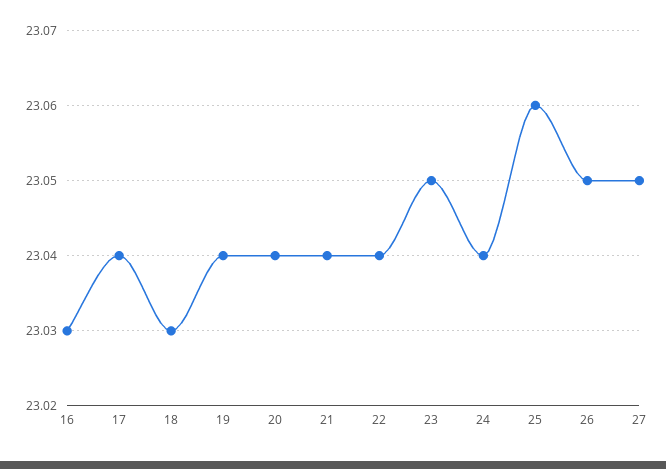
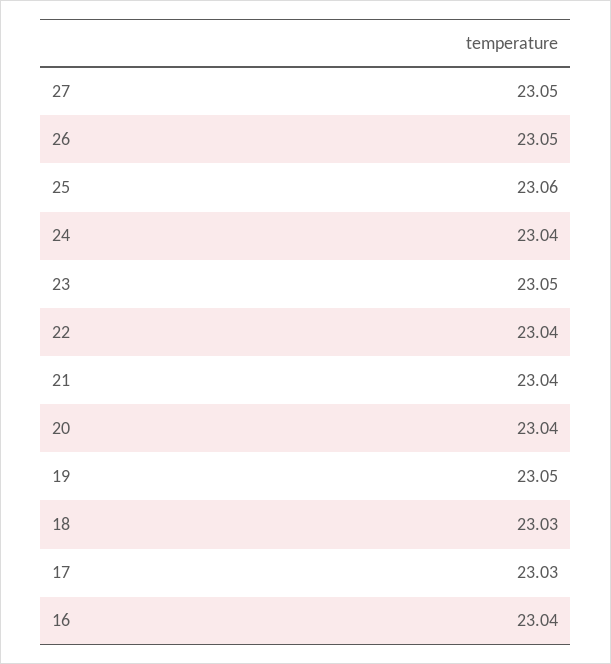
16: 23.03 -> 23.04
17: 23.04 -> 23.03
19: 23.04 -> 23.05

